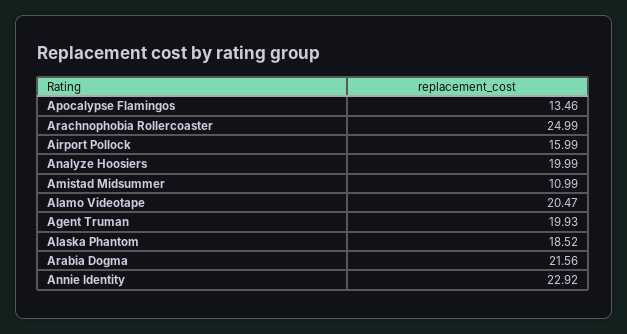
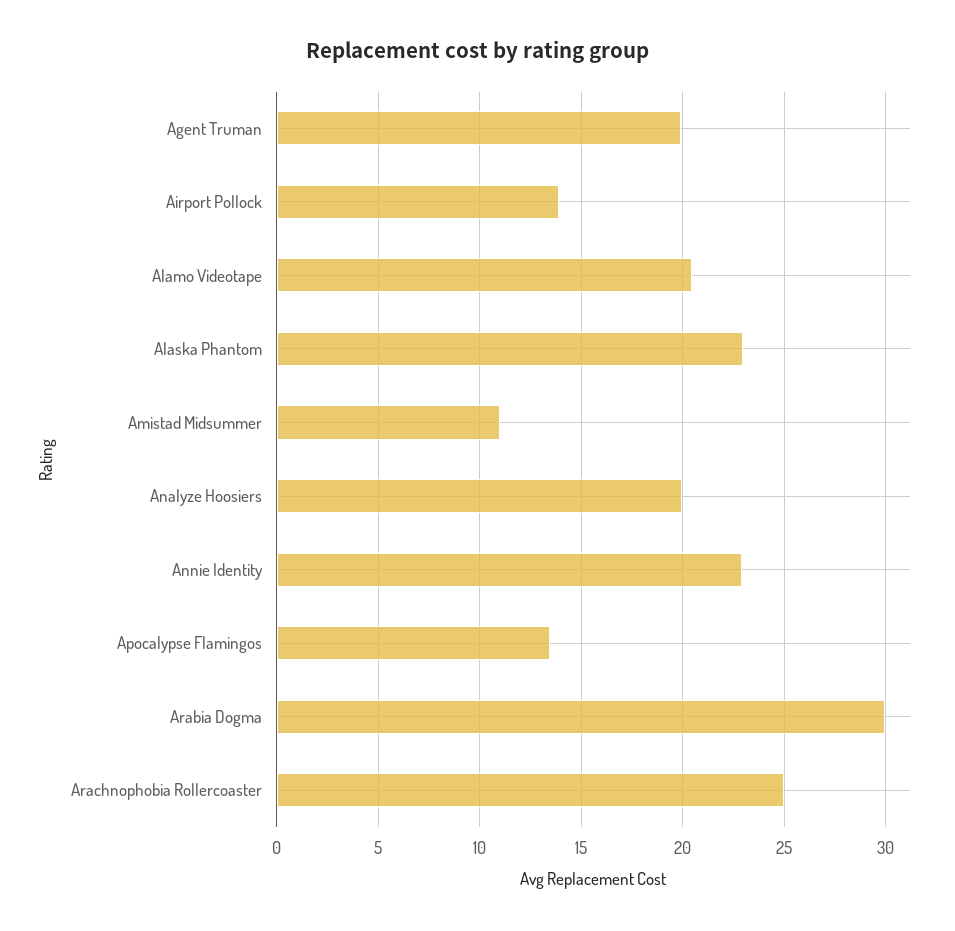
Airport Pollock: 15.99 -> 14
Alaska Phantom: 18.52 -> 23
Arabia Dogma: 21.56 -> 30

